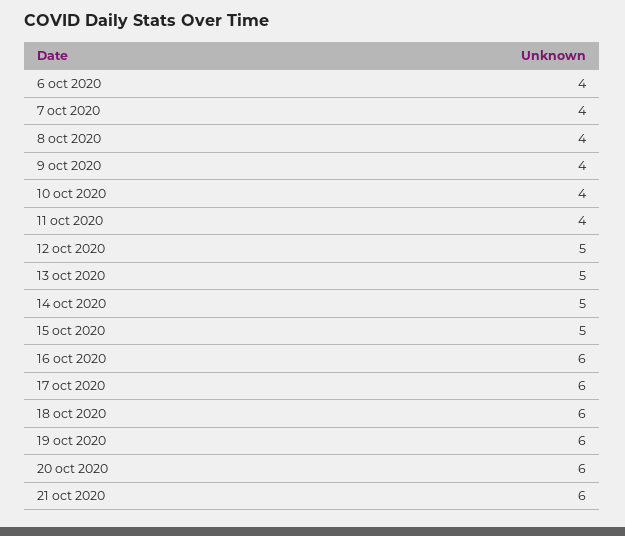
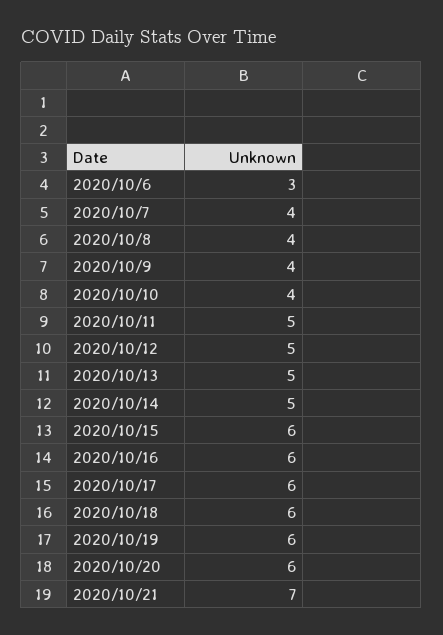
6 oct 2020: 4 -> 3
11 oct 2020: 4 -> 5
15 oct 2020: 5 -> 6
21 oct 2020: 6 -> 7

